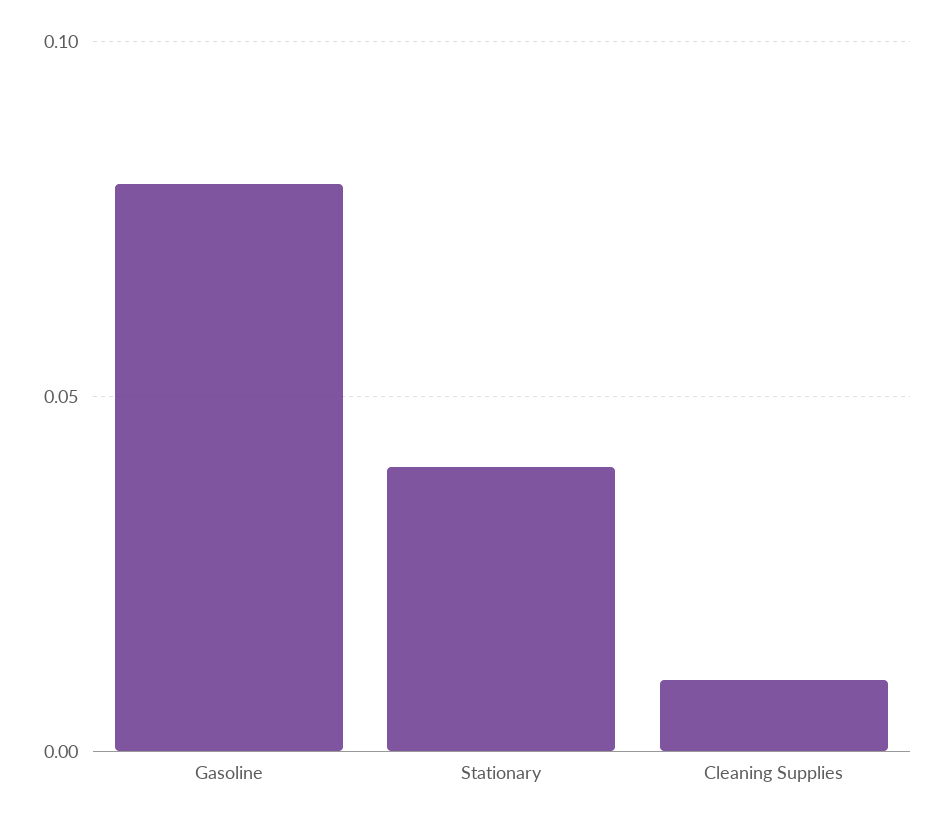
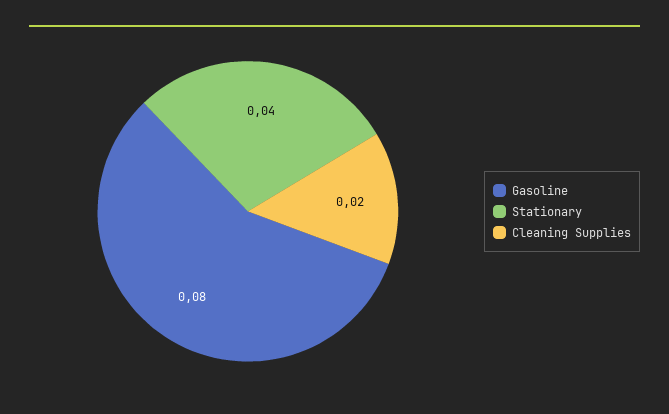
Cleaning Supplies: 0.01 -> 0.02

